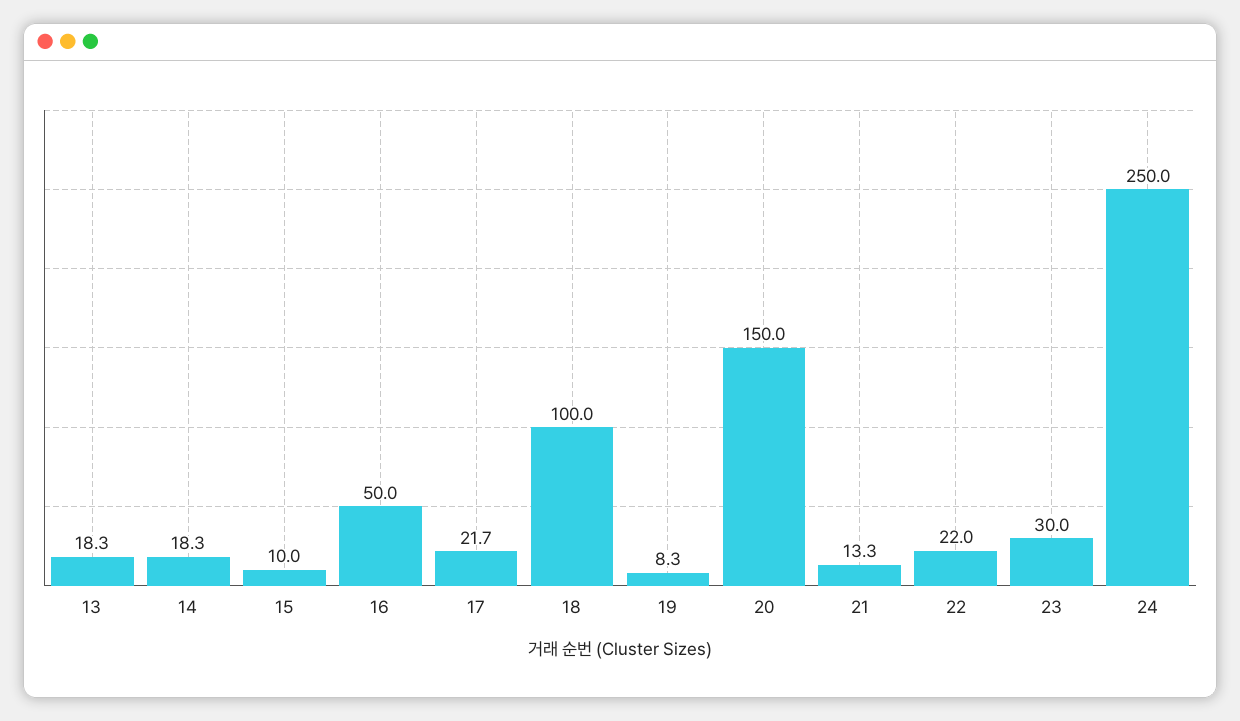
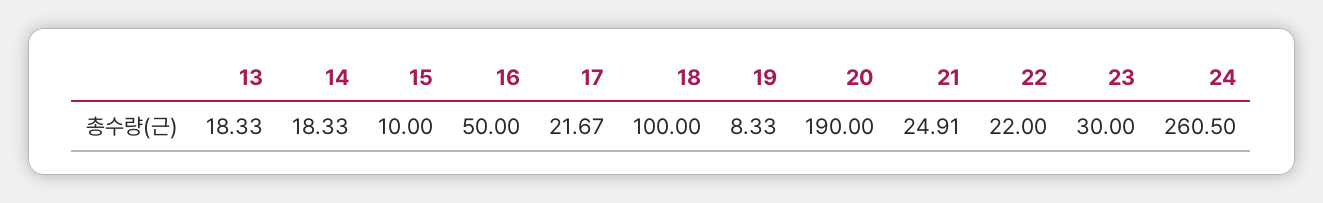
20: 150 -> 190
21: 13.3 -> 24.91
24: 250 -> 260.5

